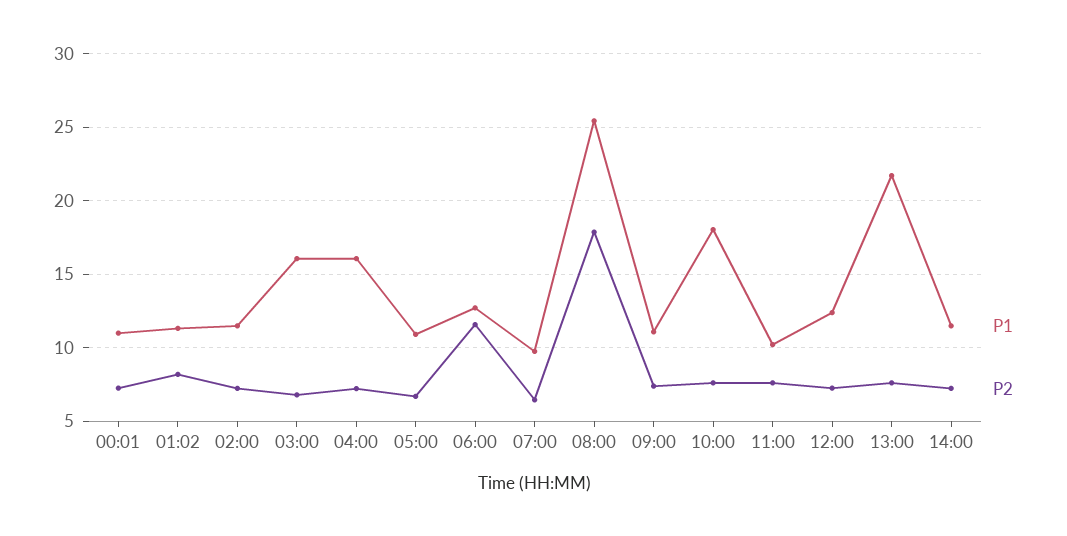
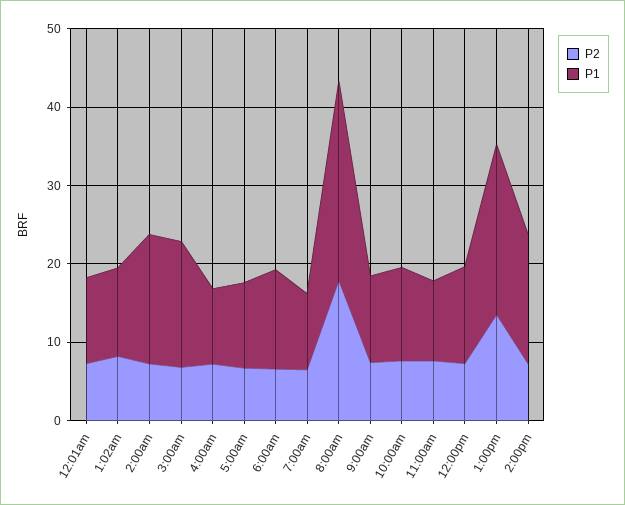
P1, 02:00: 11.5 -> 16
P1, 04:00: 16 -> 10
P2, 06:00: 11.5 -> 6
P1, 10:00: 18 -> 12
P2, 13:00: 7.5 -> 14
P1, 14:00: 11.5 -> 16

